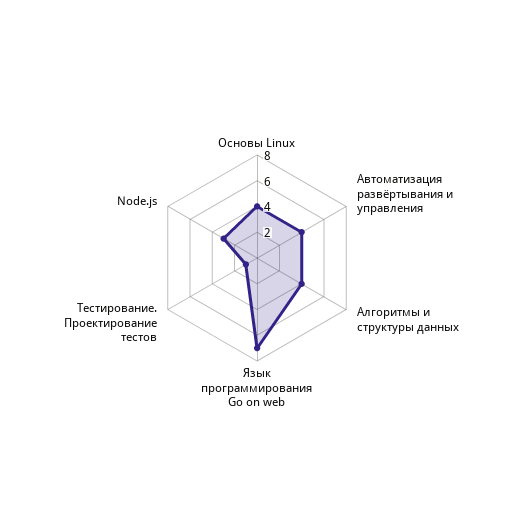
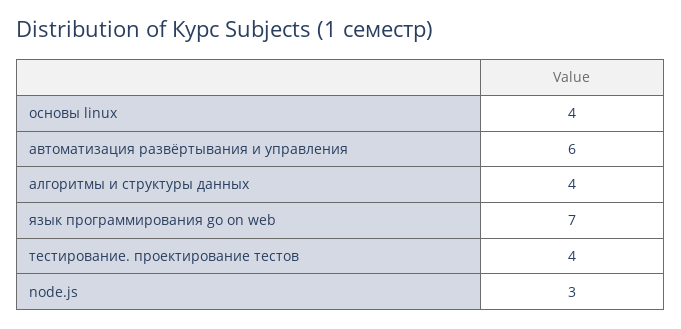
Автоматизация развёртывания и управления: 4 -> 6
Тестирование. Проектирование тестов: 1 -> 4

